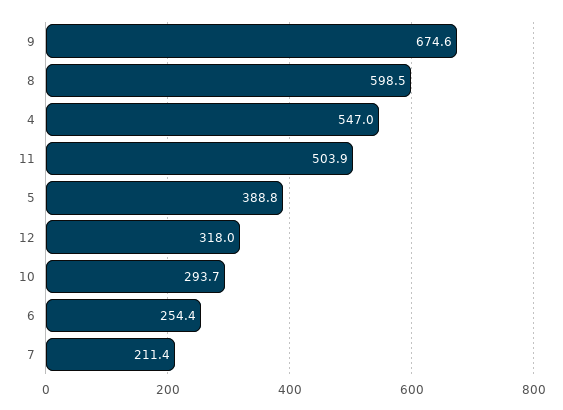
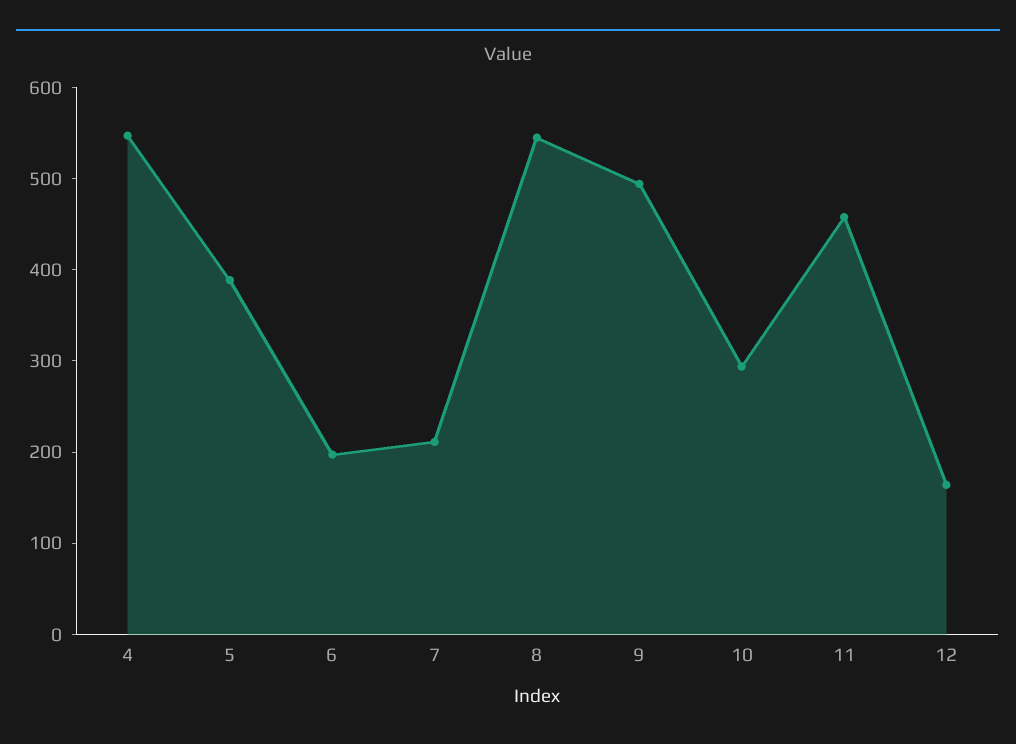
9: 674.6 -> 500
8: 598.5 -> 540
11: 503.9 -> 460
12: 318 -> 160
6: 254.4 -> 200

